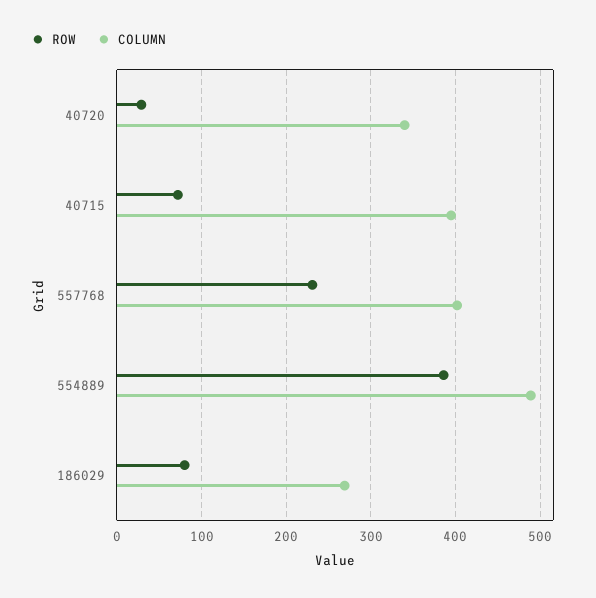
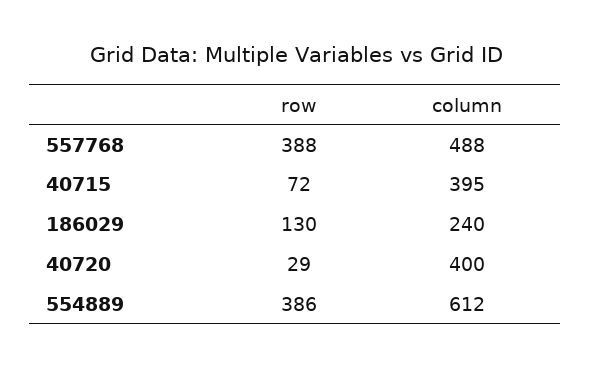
COLUMN, 40720: 340 -> 400
ROW, 557768: 230 -> 388
COLUMN, 557768: 400 -> 488
COLUMN, 554889: 490 -> 612
ROW, 186029: 80 -> 130
COLUMN, 186029: 270 -> 240

